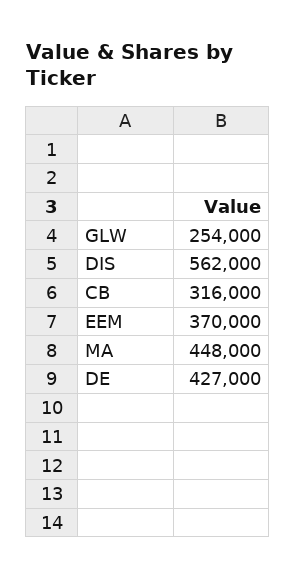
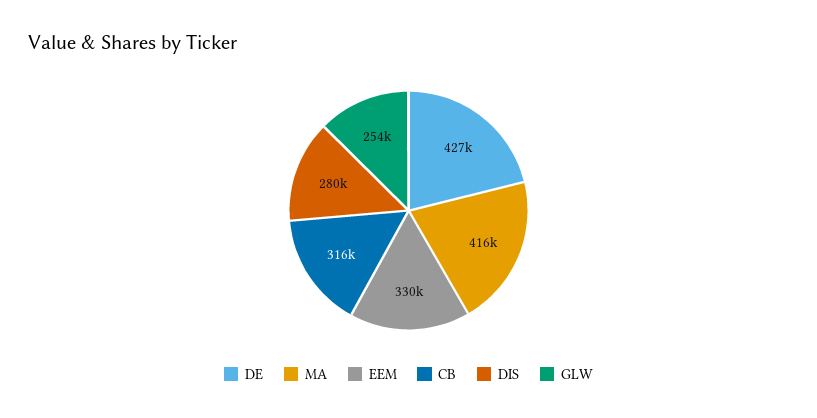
DIS: 562000 -> 280000
EEM: 370000 -> 330000
MA: 448000 -> 416000

